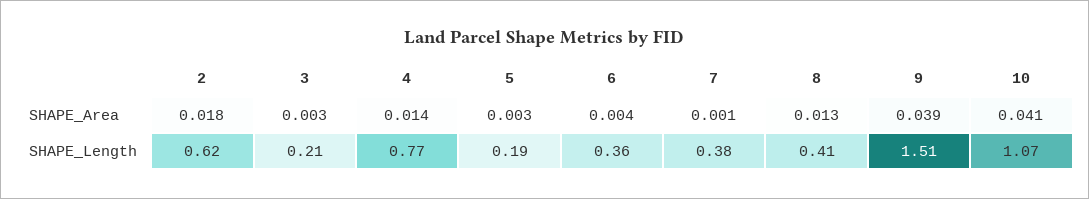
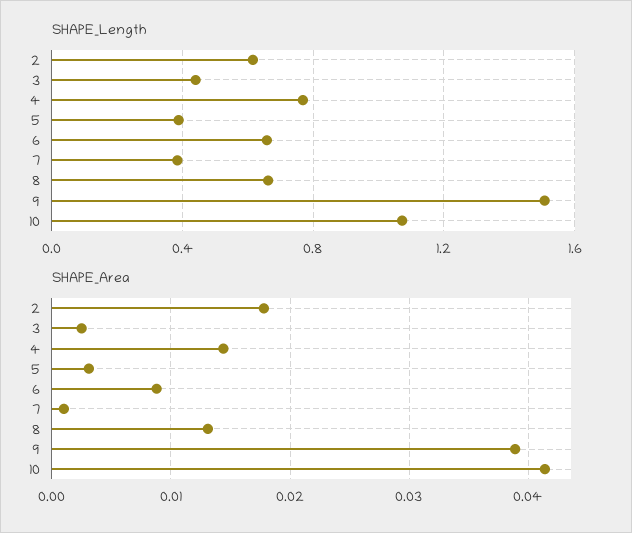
SHAPE_Area, 6: 0.004 -> 0.009
SHAPE_Length, 3: 0.21 -> 0.45
SHAPE_Length, 5: 0.19 -> 0.4
SHAPE_Length, 6: 0.36 -> 0.65
SHAPE_Length, 8: 0.41 -> 0.65

